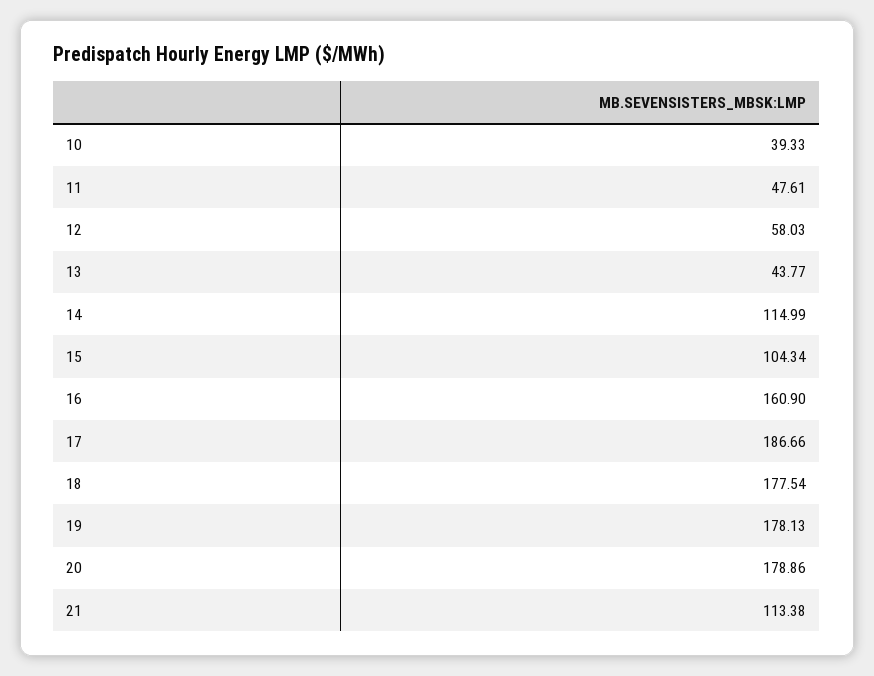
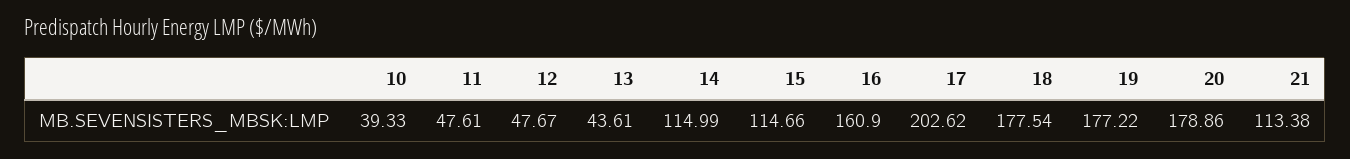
12: 58.03 -> 47.67
13: 43.77 -> 43.61
15: 104.34 -> 114.66
17: 186.66 -> 202.62
19: 178.13 -> 177.22

